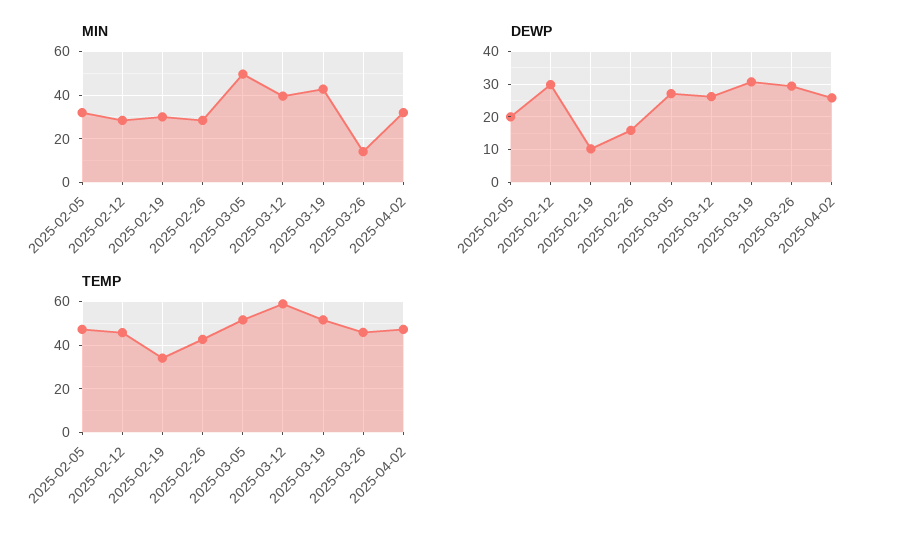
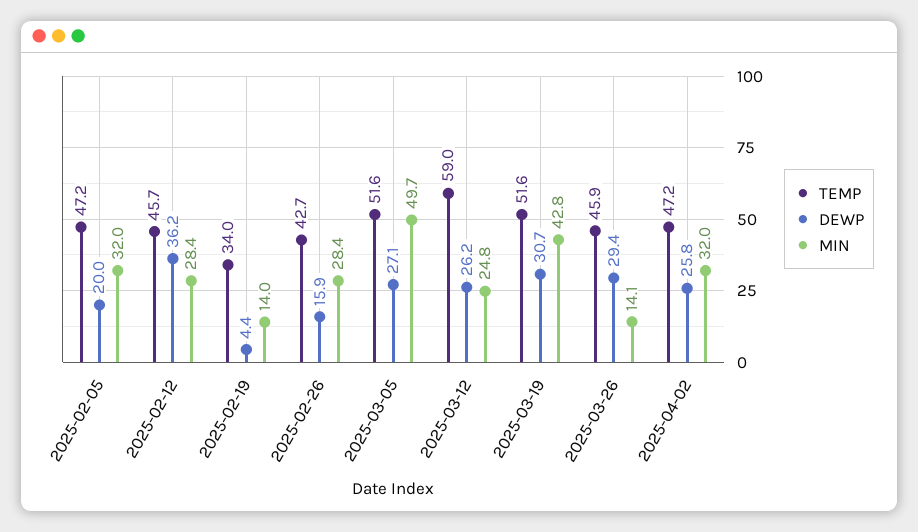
MIN, 2025-02-19: 30 -> 14
MIN, 2025-03-12: 40 -> 24.8
DEWP, 2025-02-12: 30 -> 36.2
DEWP, 2025-02-19: 10 -> 4.4

